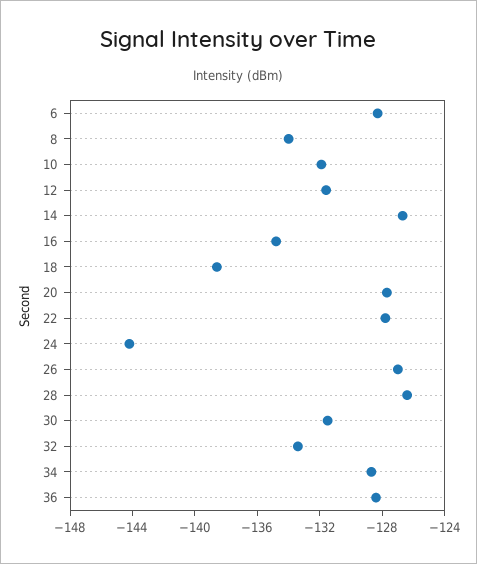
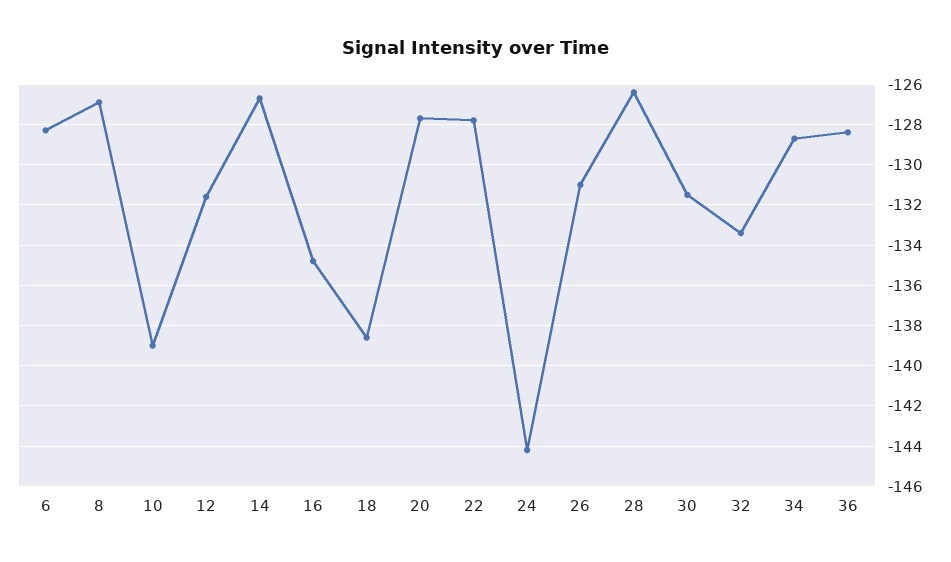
8: -134 -> -127
10: -132 -> -139
26: -127 -> -131

